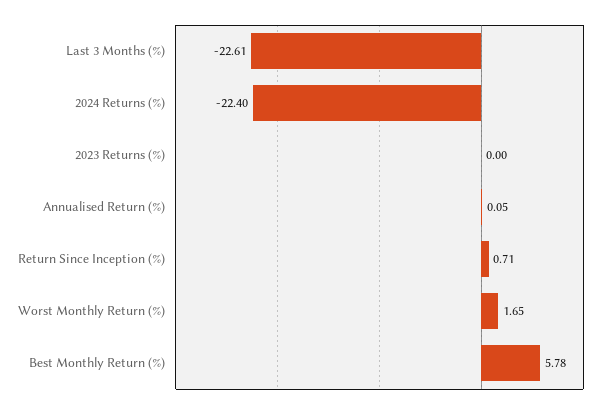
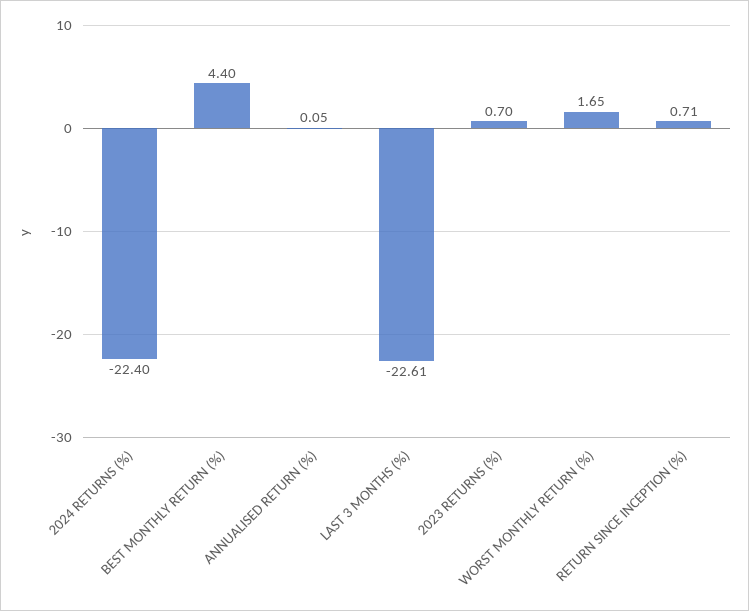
2023 Returns (%): 0 -> 0.7
Best Monthly Return (%): 5.78 -> 4.4

